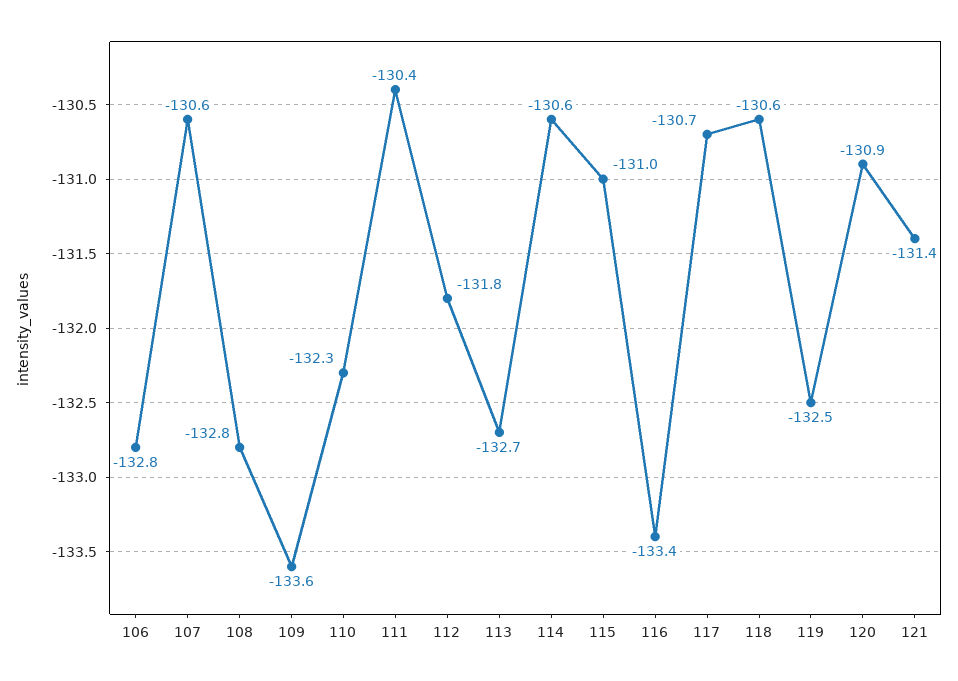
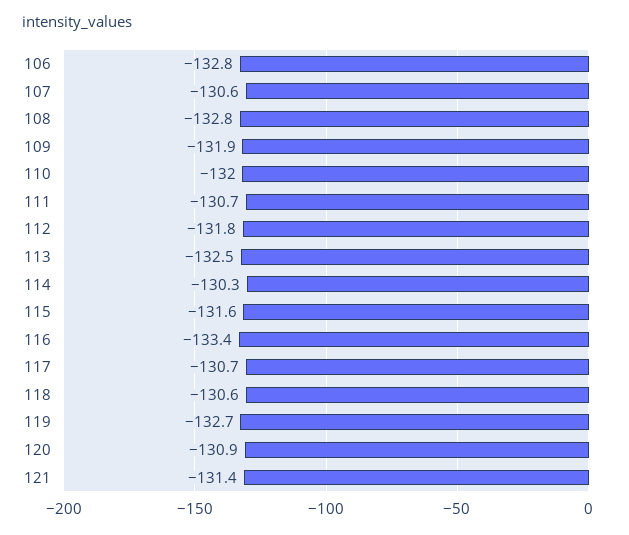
109: -133.6 -> -131.9
110: -132.3 -> -132
111: -130.4 -> -130.7
113: -132.7 -> -132.5
114: -130.6 -> -130.3
115: -131 -> -131.6
119: -132.5 -> -132.7

